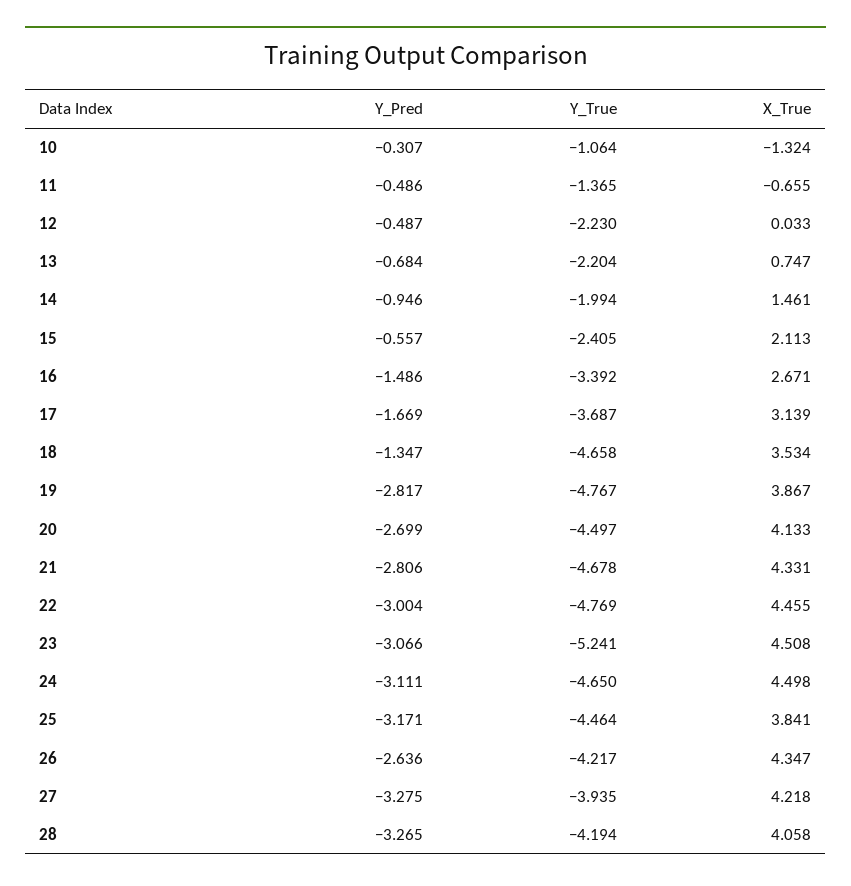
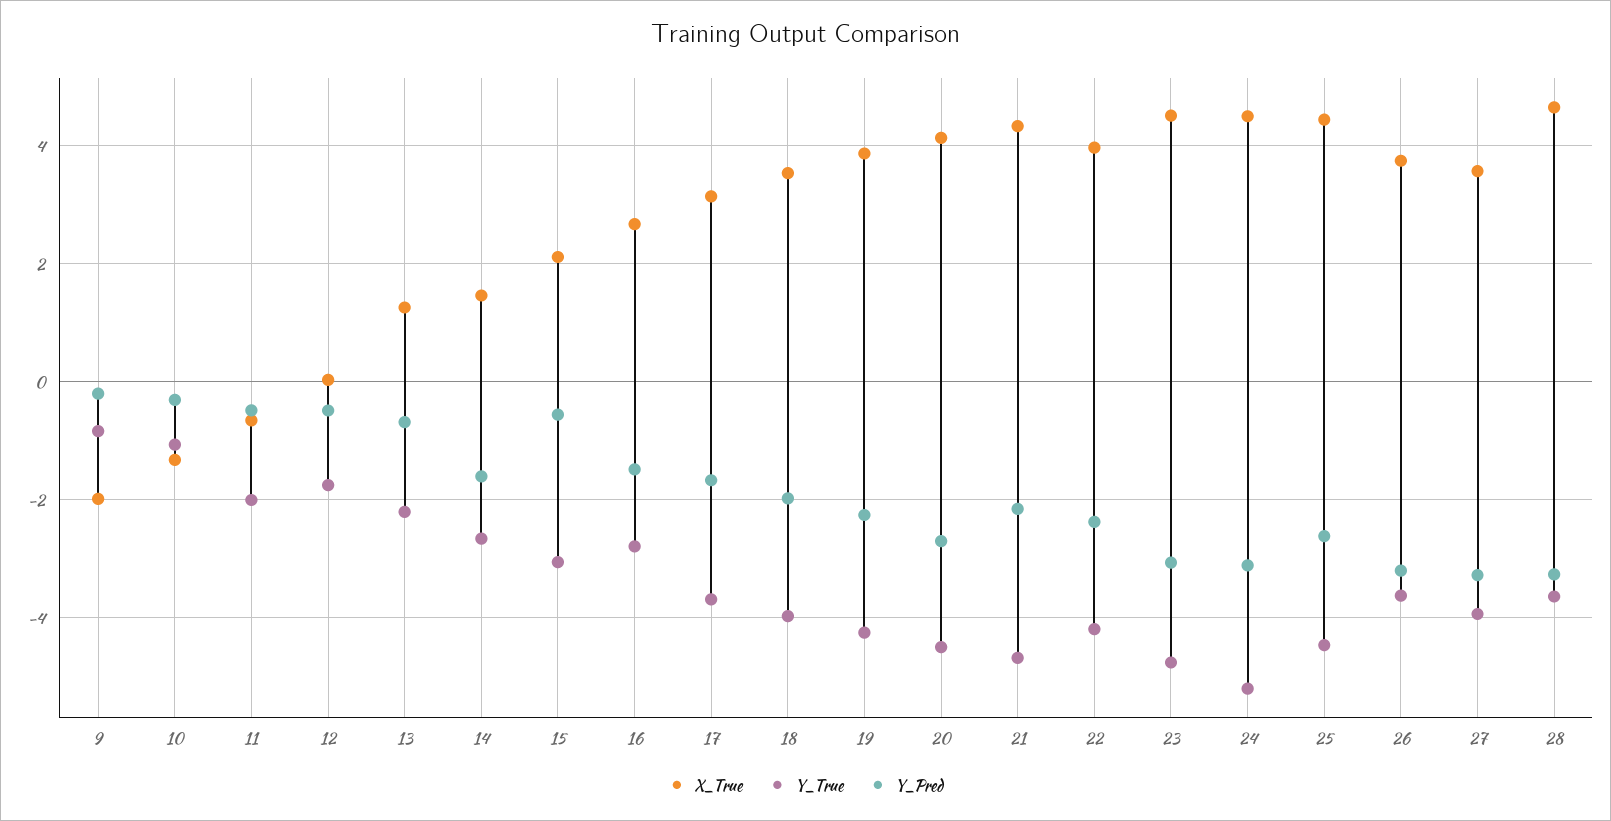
Y_True, 11: -1.365 -> -2
Y_True, 12: -2.23 -> -1.8
X_True, 13: 0.747 -> 1.2
Y_Pred, 14: -0.946 -> -1.6
Y_True, 14: -1.994 -> -2.6
Y_True, 15: -2.405 -> -3
Y_True, 16: -3.392 -> -2.8
Y_Pred, 18: -1.347 -> -2
Y_True, 18: -4.658 -> -4
Y_Pred, 19: -2.817 -> -2.2
Y_True, 19: -4.767 -> -4.2
Y_Pred, 21: -2.806 -> -2.2
Y_Pred, 22: -3.004 -> -2.4
Y_True, 22: -4.769 -> -4.2
X_True, 22: 4.455 -> 4
Y_True, 23: -5.241 -> -4.8
Y_True, 24: -4.65 -> -5.2
Y_Pred, 25: -3.171 -> -2.6
X_True, 25: 3.841 -> 4.4
Y_Pred, 26: -2.636 -> -3.2
Y_True, 26: -4.217 -> -3.6
X_True, 26: 4.347 -> 3.8
X_True, 27: 4.218 -> 3.6
Y_True, 28: -4.194 -> -3.6
X_True, 28: 4.058 -> 4.6
X_True, 9: none -> -2
Y_True, 9: none -> -0.8
Y_Pred, 9: none -> -0.2

